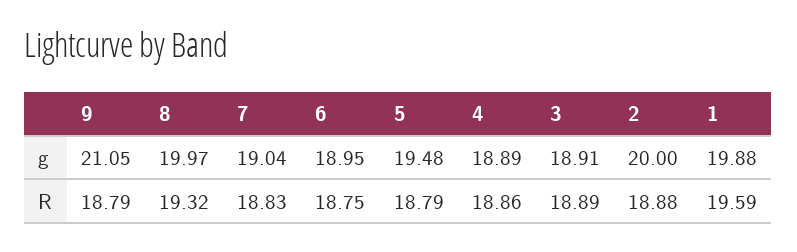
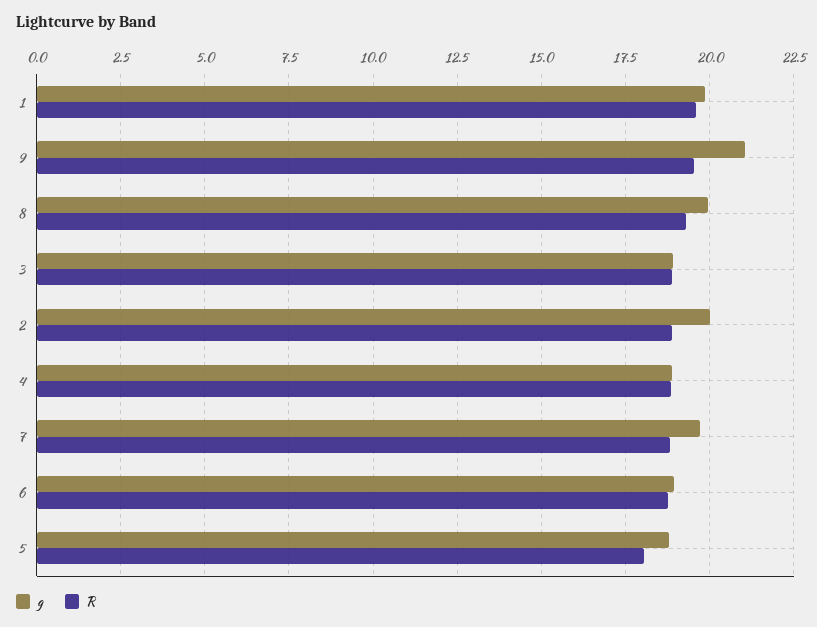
g, 7: 19.04 -> 19.75
g, 5: 19.48 -> 18.75
R, 9: 18.79 -> 19.5
R, 5: 18.79 -> 18

